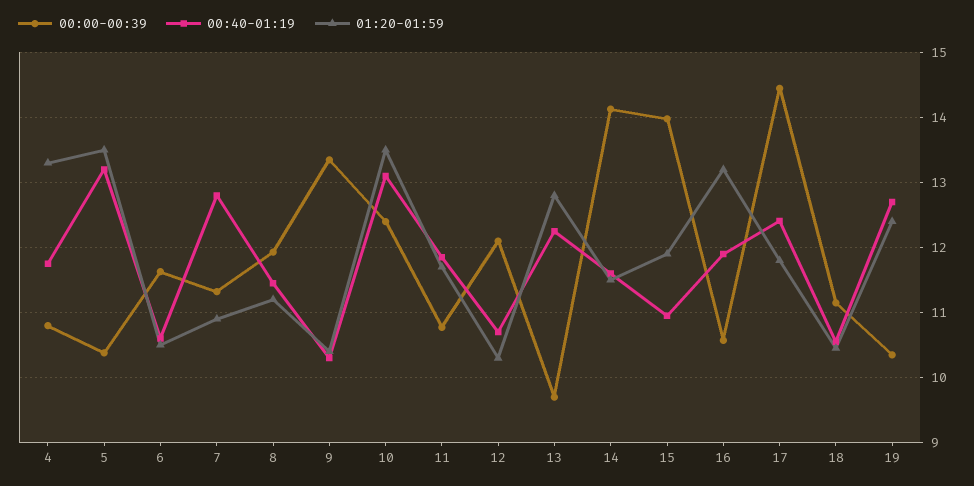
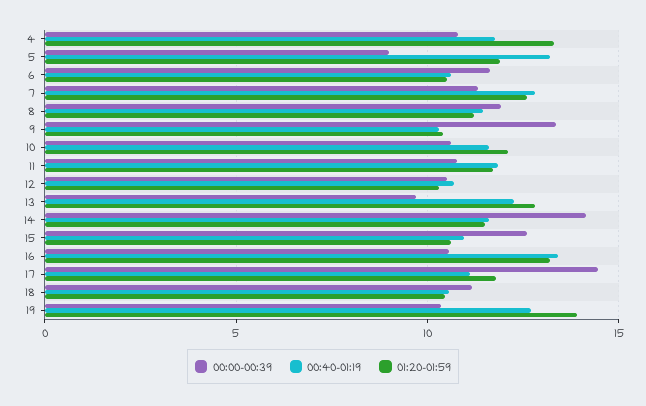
00:00-00:39, 5: 10.4 -> 9
01:20-01:59, 5: 13.5 -> 12
01:20-01:59, 7: 10.9 -> 12.5
00:00-00:39, 10: 12.4 -> 10.5
00:40-01:19, 10: 13.1 -> 11.5
01:20-01:59, 10: 13.5 -> 12
00:00-00:39, 12: 12.1 -> 10.5
00:00-00:39, 15: 14 -> 12.5
01:20-01:59, 15: 11.9 -> 10.5
00:40-01:19, 16: 11.9 -> 13.5
00:40-01:19, 17: 12.4 -> 11
01:20-01:59, 19: 12.4 -> 14

